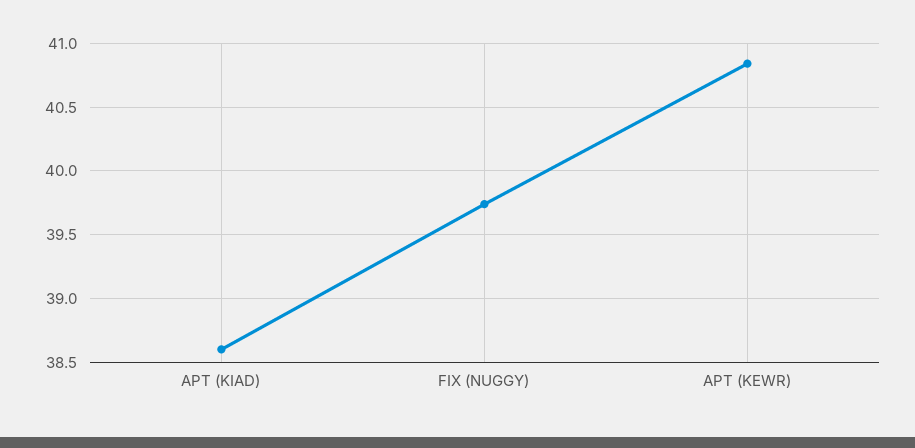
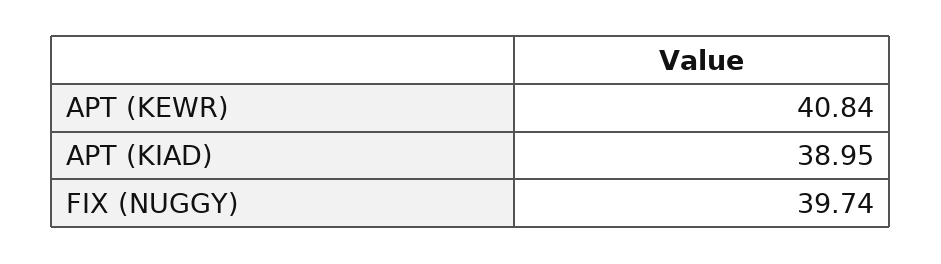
APT (KIAD): 38.6 -> 38.95

